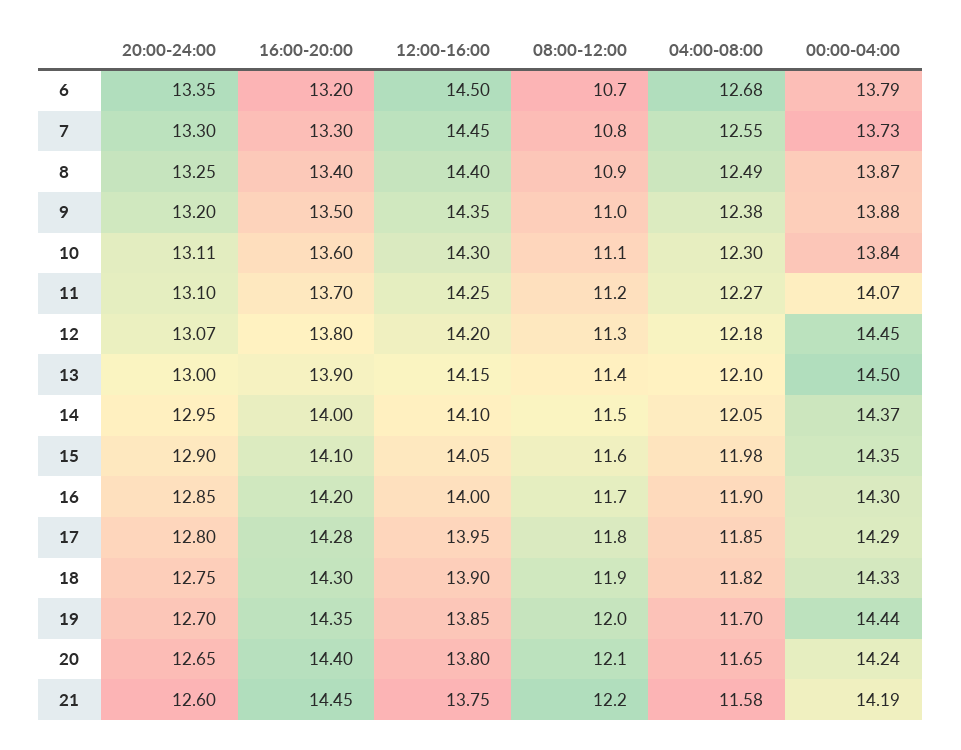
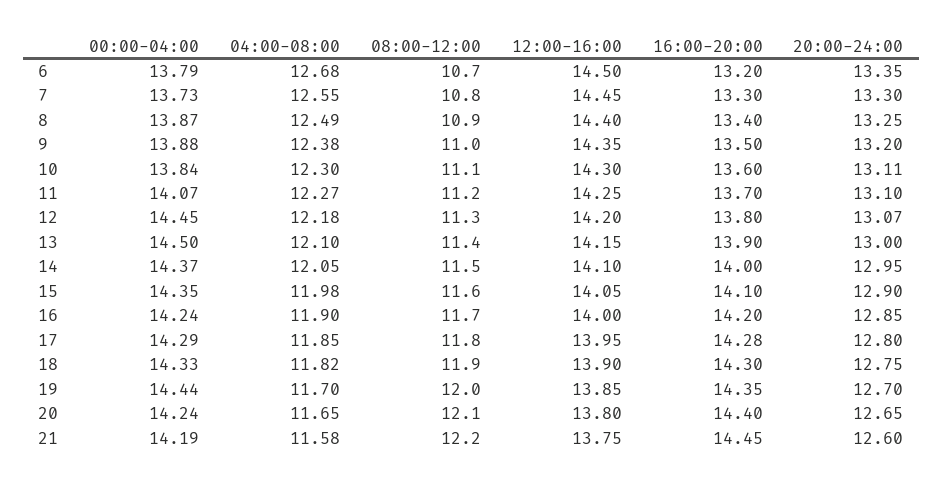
00:00-04:00, 16: 14.3 -> 14.24

